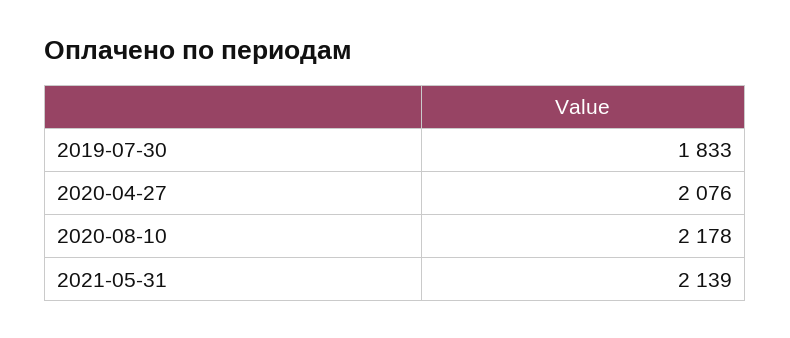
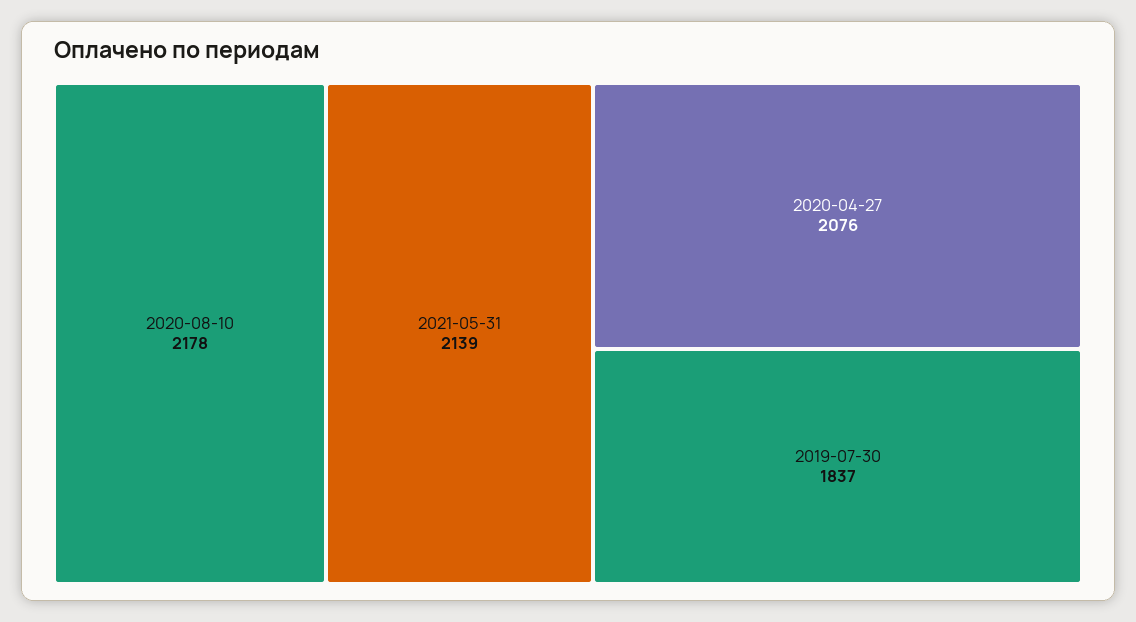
2019-07-30: 1833 -> 1837

